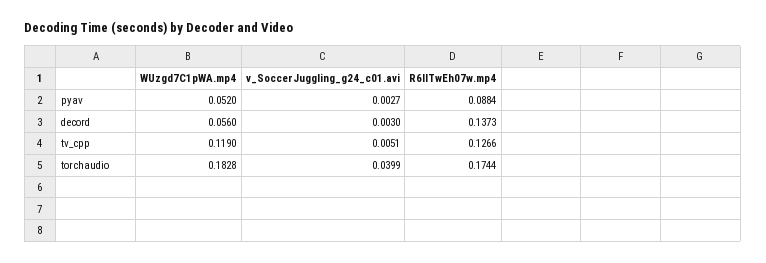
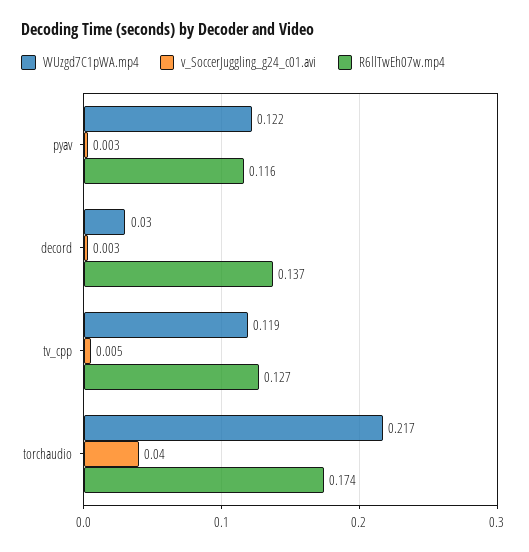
WUzgd7C1pWA.mp4, pyav: 0.052 -> 0.122
R6llTwEh07w.mp4, pyav: 0.0884 -> 0.116
WUzgd7C1pWA.mp4, decord: 0.056 -> 0.03
WUzgd7C1pWA.mp4, torchaudio: 0.1828 -> 0.217

